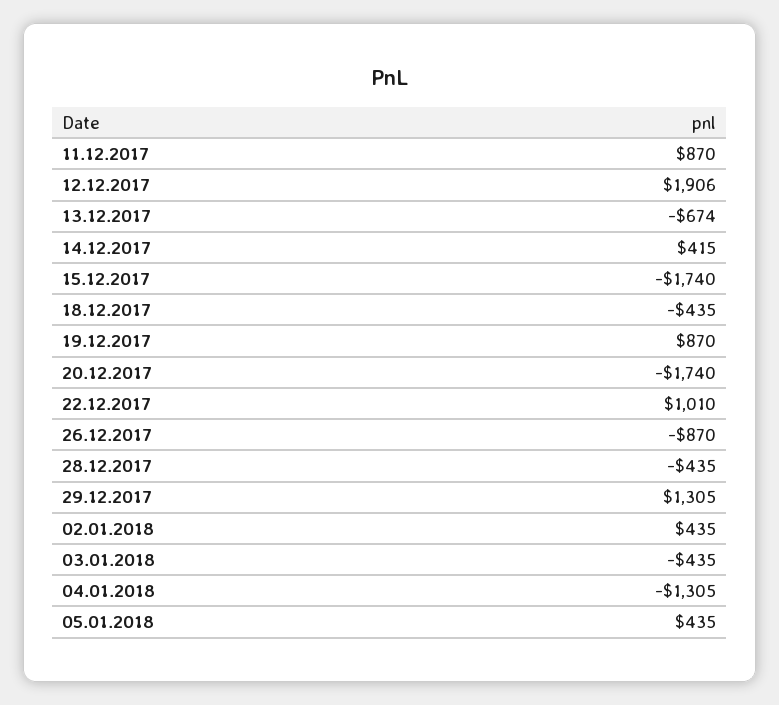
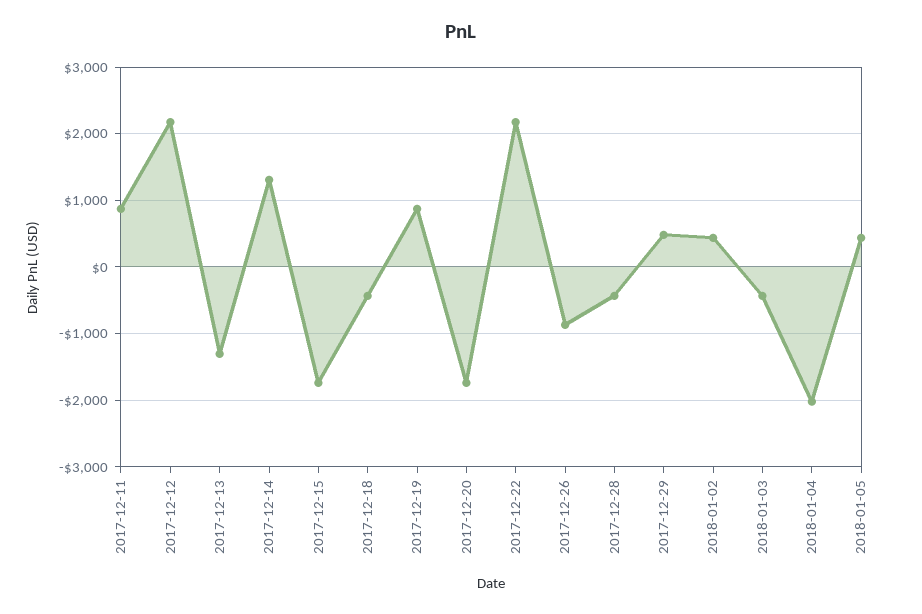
12.12.2017: 1906 -> 2200
13.12.2017: -674 -> -1300
14.12.2017: 415 -> 1300
22.12.2017: 1010 -> 2200
29.12.2017: 1305 -> 500
04.01.2018: -1305 -> -2000

